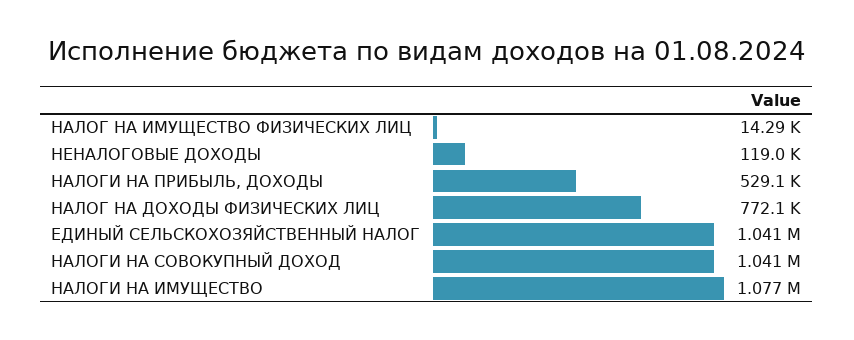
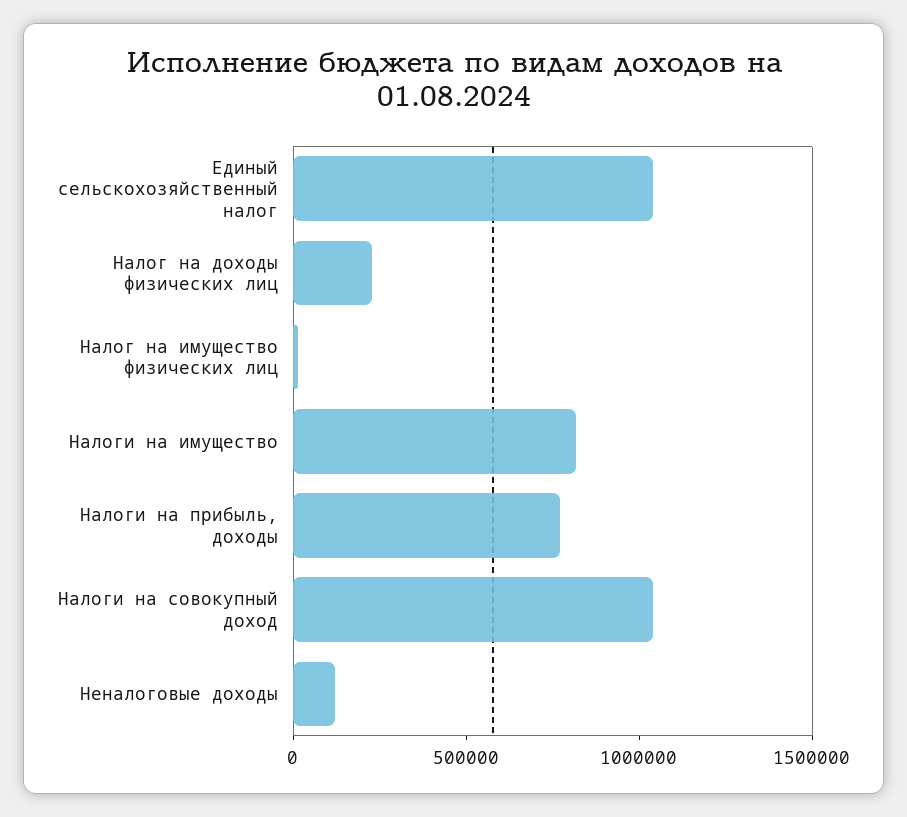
НАЛОГИ НА ПРИБЫЛЬ, ДОХОДЫ: 529100 -> 800000
НАЛОГ НА ДОХОДЫ ФИЗИЧЕСКИХ ЛИЦ: 772100 -> 200000
НАЛОГИ НА ИМУЩЕСТВО: 1077000 -> 800000

